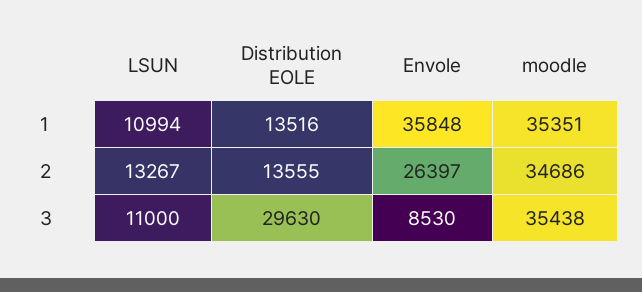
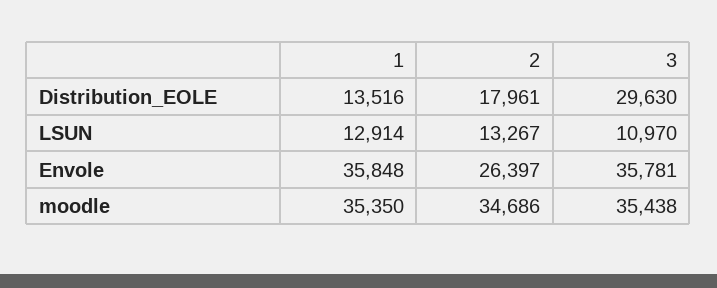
LSUN, 1: 10994 -> 12914
moodle, 1: 35351 -> 35350
Distribution EOLE, 2: 13555 -> 17961
LSUN, 3: 11000 -> 10970
Envole, 3: 8530 -> 35781

